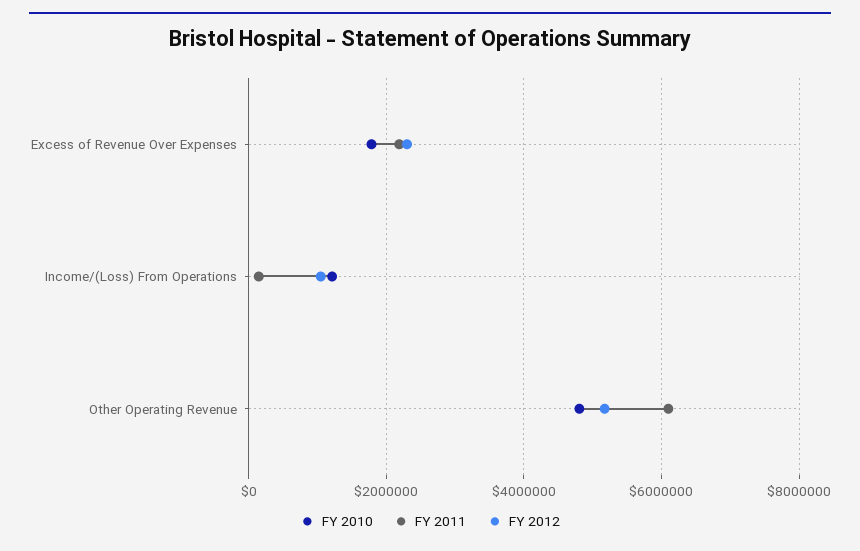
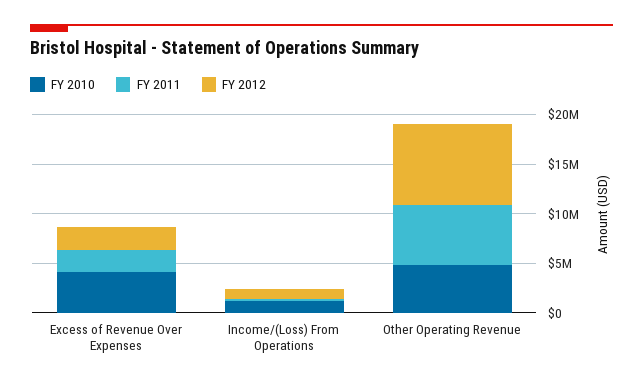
FY 2010, Excess of Revenue Over Expenses: 1800000 -> 4000000
FY 2012, Other Operating Revenue: 5200000 -> 8000000

